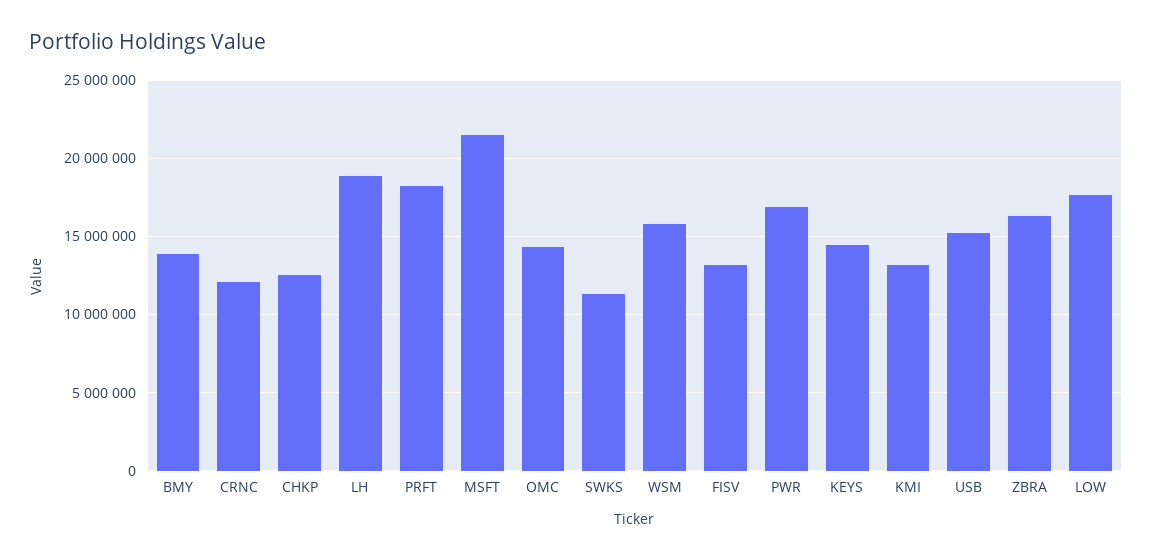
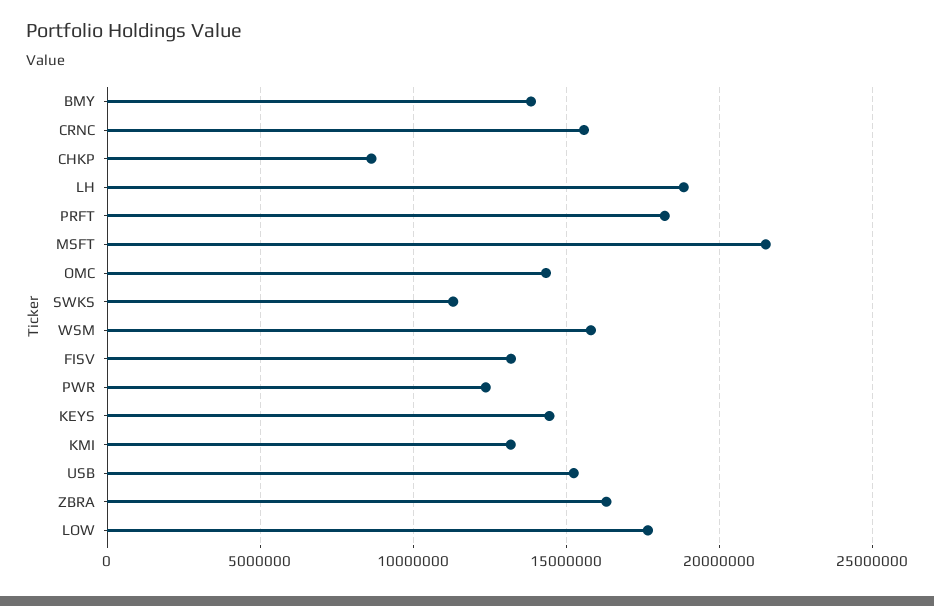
CRNC: 12000000 -> 15500000
CHKP: 12500000 -> 8500000
PWR: 17000000 -> 12500000

